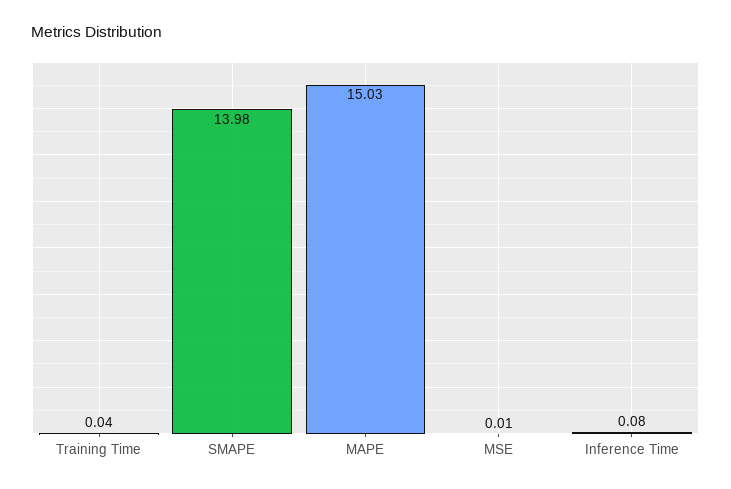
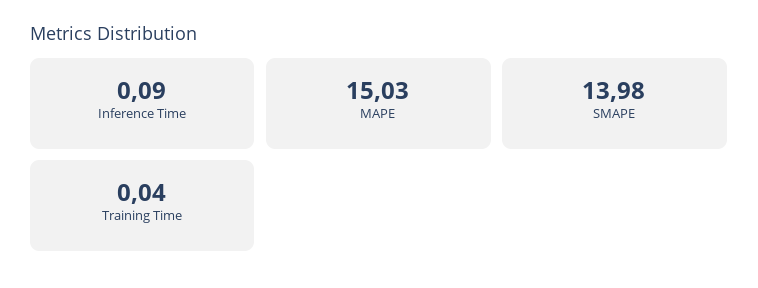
MSE: 0.01 -> none
Inference Time: 0.08 -> 0.09

